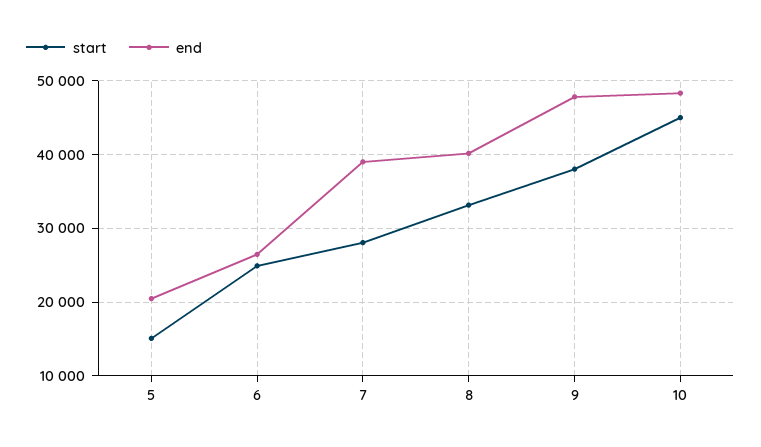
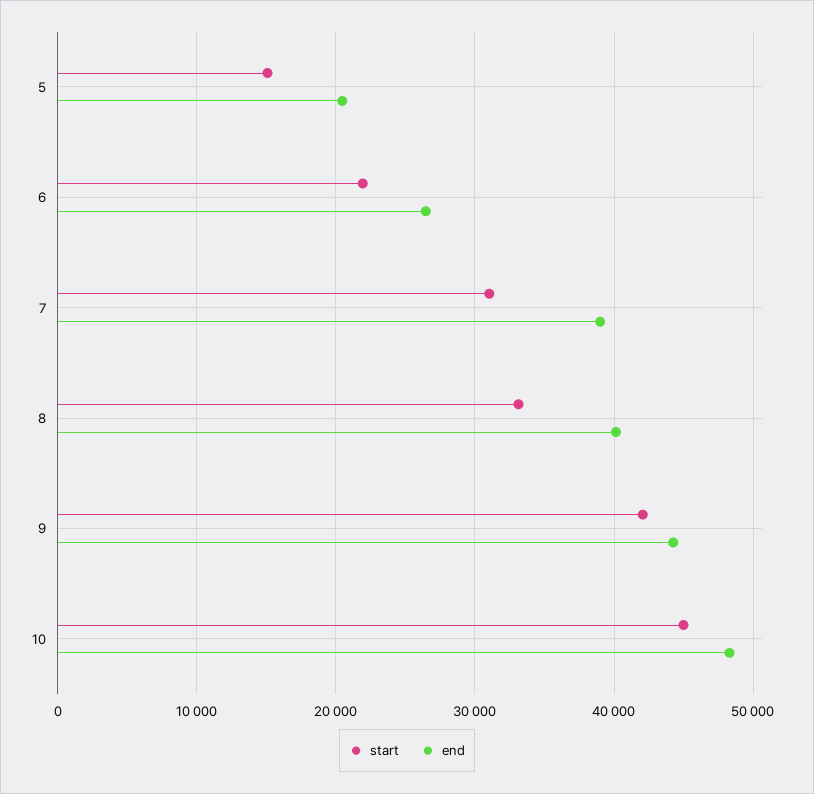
start, 6: 25000 -> 22000
start, 7: 28000 -> 31000
start, 9: 38000 -> 42000
end, 9: 48000 -> 44000

